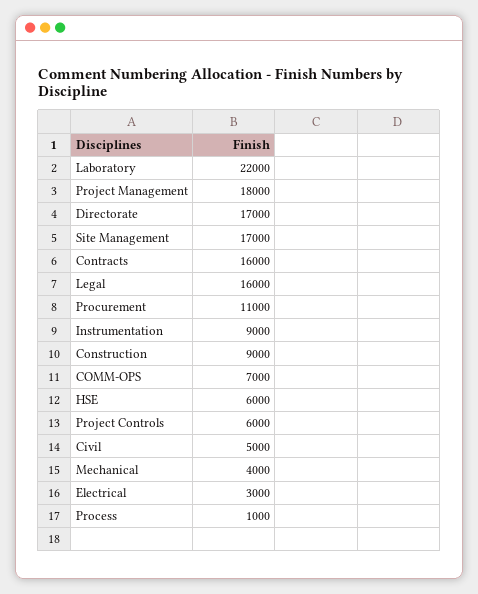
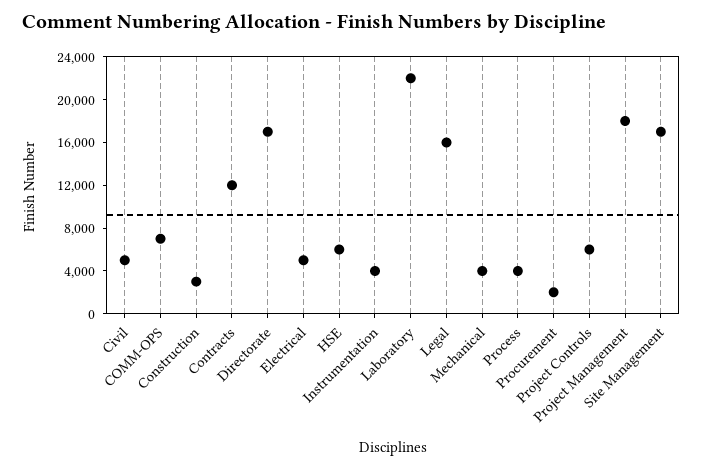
Contracts: 16000 -> 12000
Procurement: 11000 -> 2000
Instrumentation: 9000 -> 4000
Construction: 9000 -> 3000
Electrical: 3000 -> 5000
Process: 1000 -> 4000

